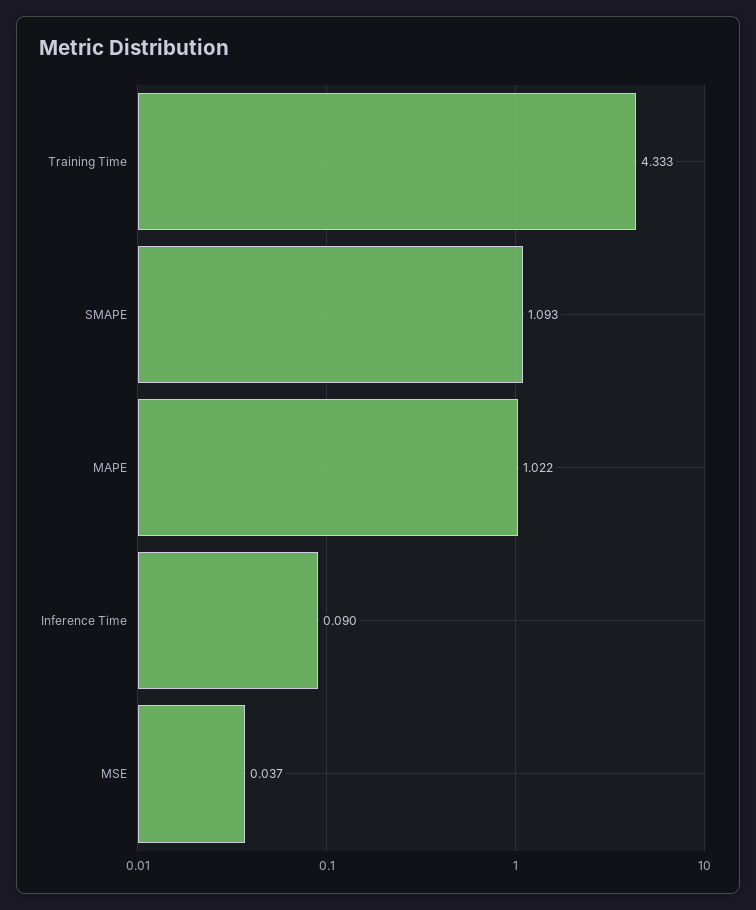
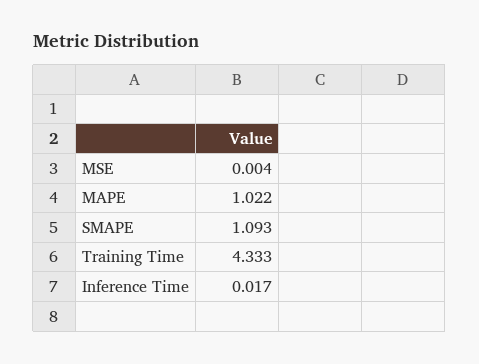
Inference Time: 0.09 -> 0.017
MSE: 0.037 -> 0.004

